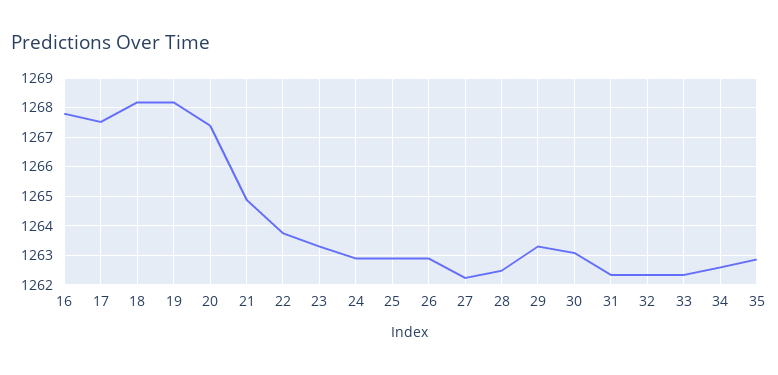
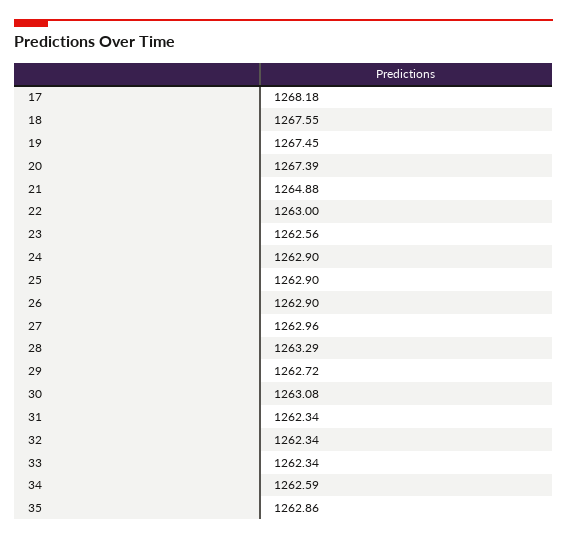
16: 1267.75 -> none
17: 1267.5 -> 1268.18
18: 1268.25 -> 1267.55
19: 1268.25 -> 1267.45
22: 1263.75 -> 1263
23: 1263.25 -> 1262.56
27: 1262.25 -> 1262.96
28: 1262.5 -> 1263.29
29: 1263.25 -> 1262.72

